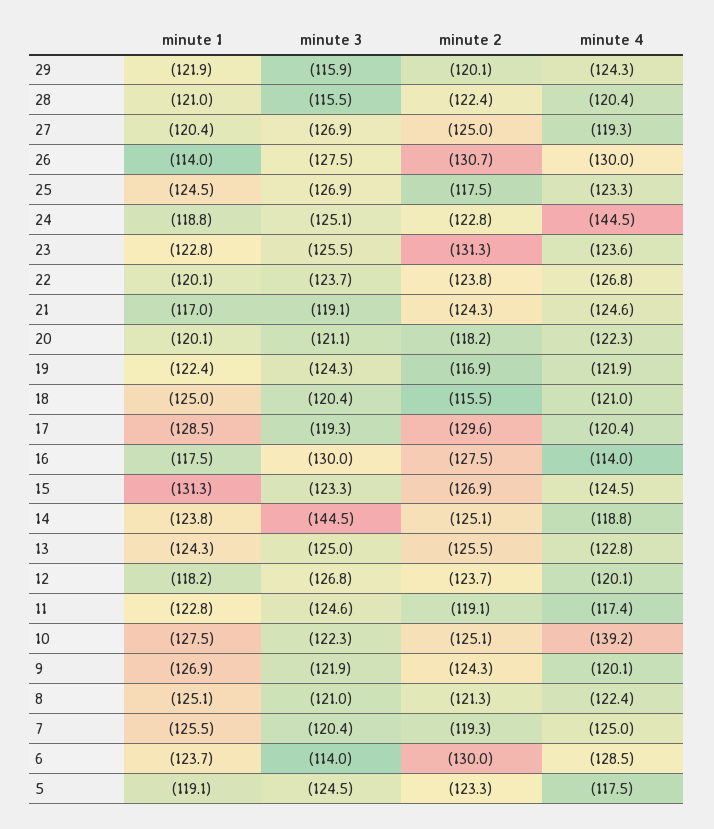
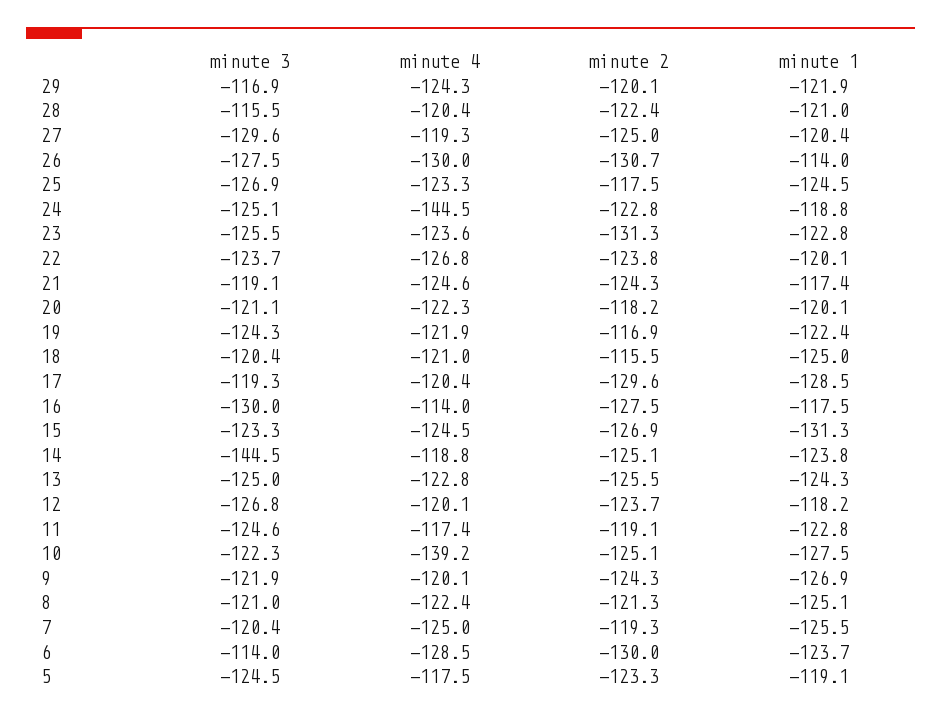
minute 3, 29: -115.9 -> -116.9
minute 3, 27: -126.9 -> -129.6
minute 1, 21: -117 -> -117.4

